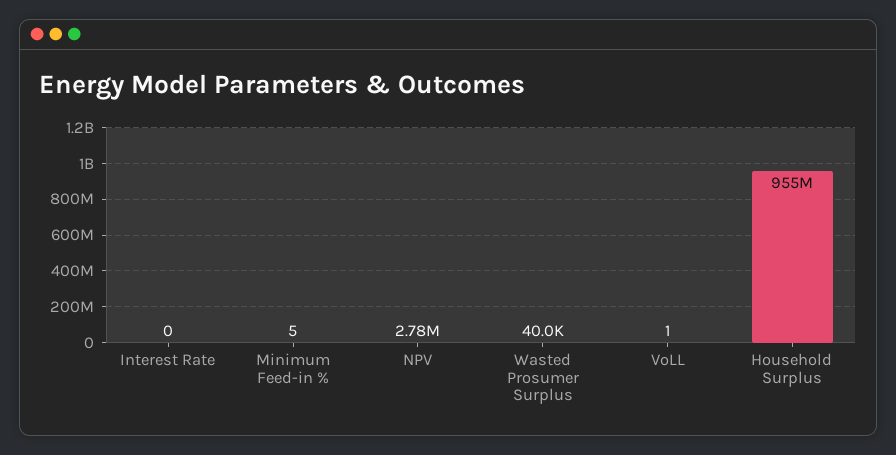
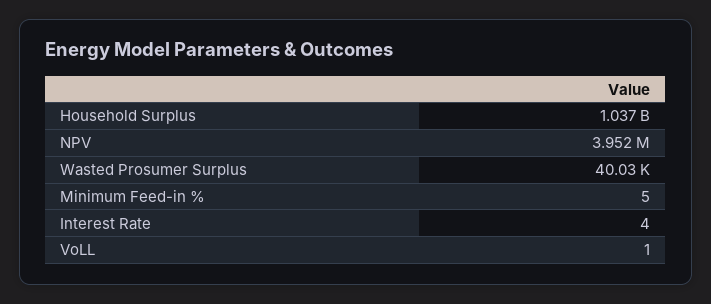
Interest Rate: 0 -> 4
NPV: 2780000 -> 3952000
Household Surplus: 955000000 -> 1037000000

